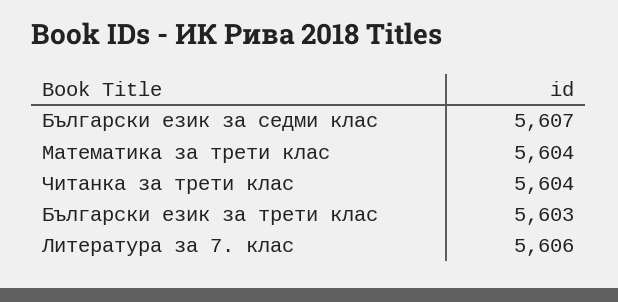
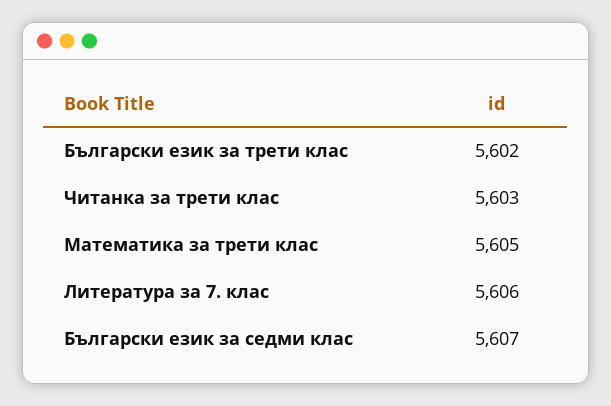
Математика за трети клас: 5604 -> 5605
Читанка за трети клас: 5604 -> 5603
Български език за трети клас: 5603 -> 5602

